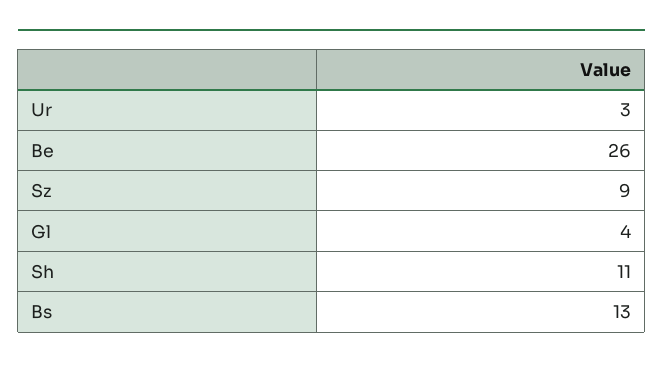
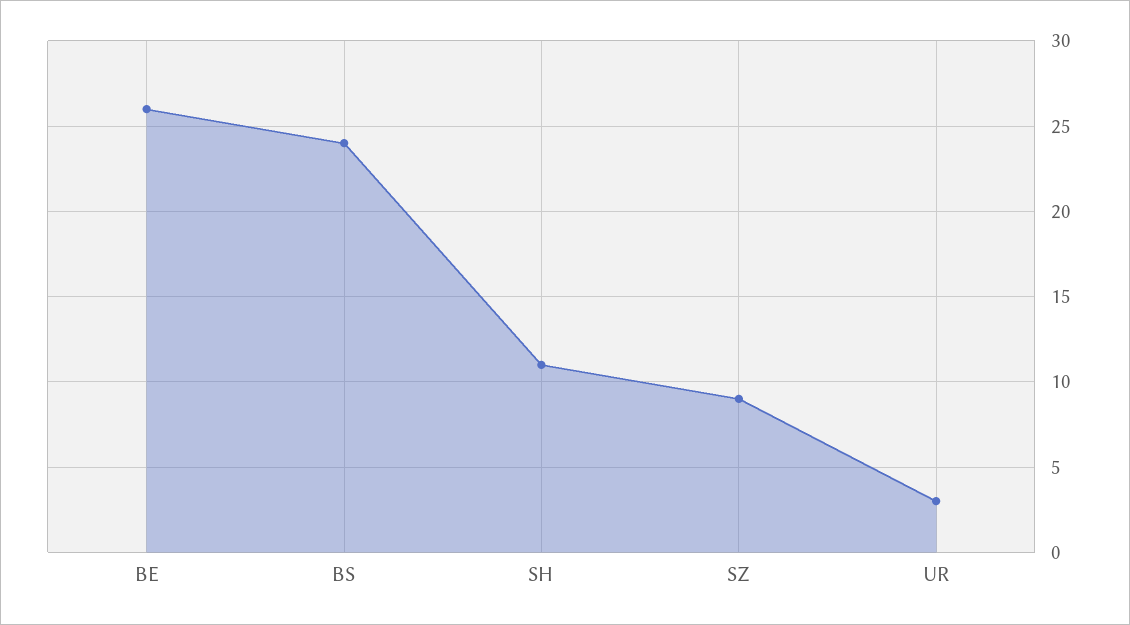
Gl: 4 -> none
Bs: 13 -> 24

